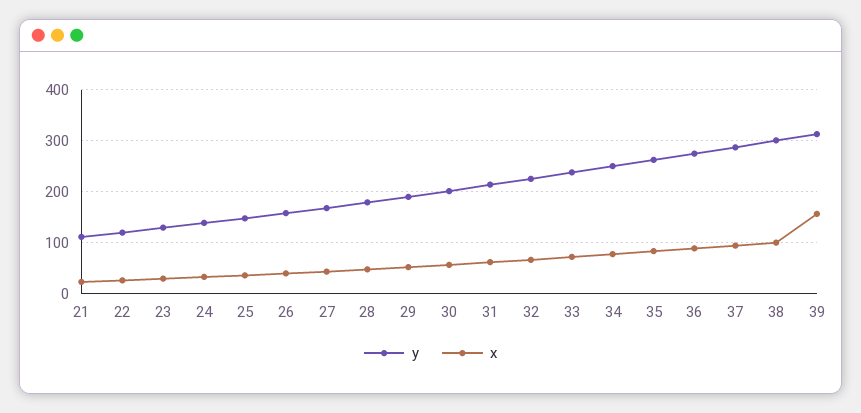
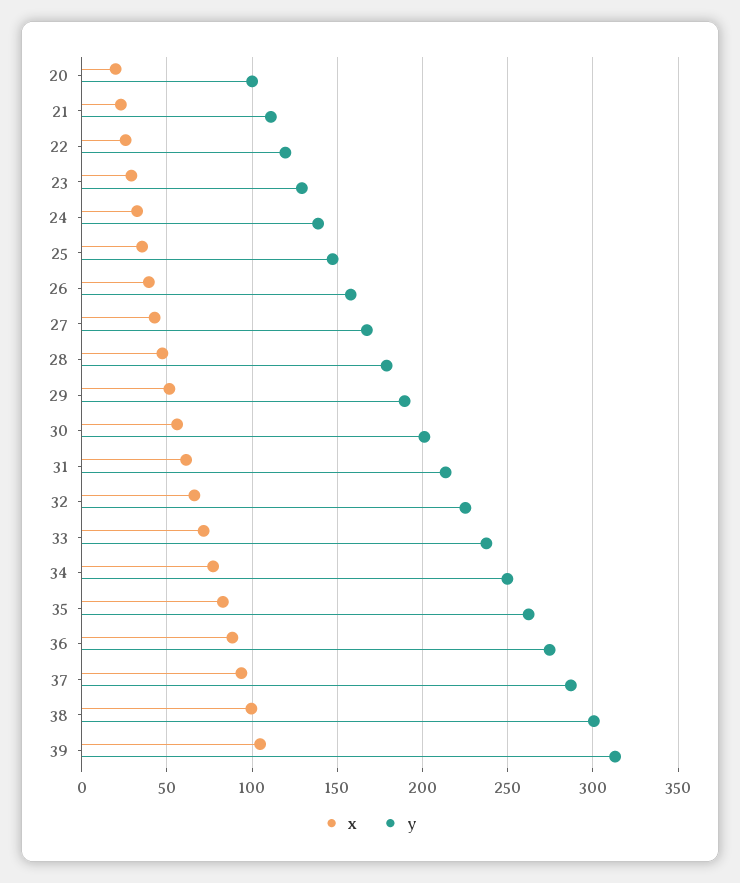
x, 39: 160 -> 105
x, 20: none -> 20
y, 20: none -> 100

